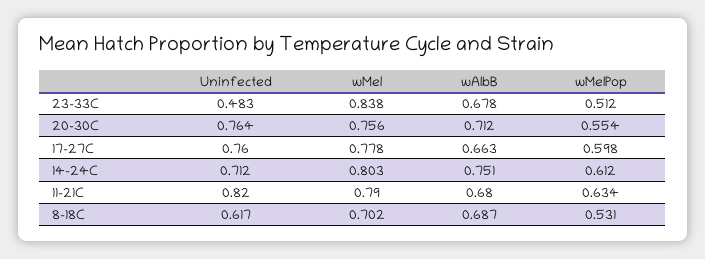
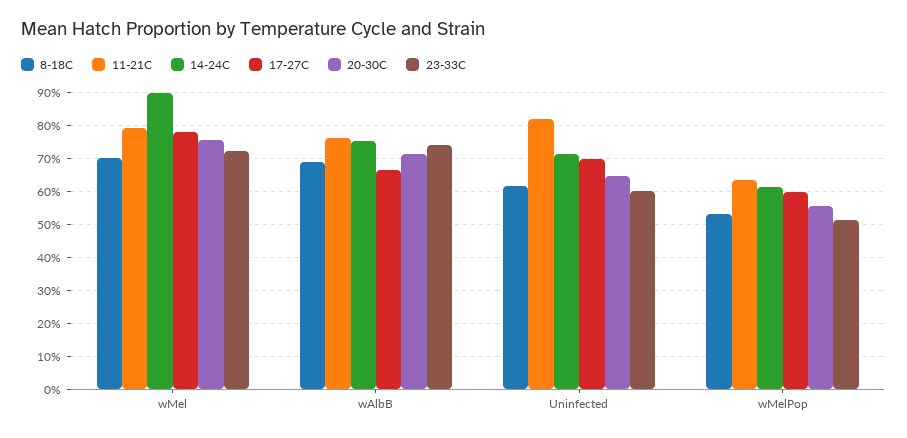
23-33C, Uninfected: 0.483 -> 0.6
23-33C, wMel: 0.838 -> 0.72
23-33C, wAlbB: 0.678 -> 0.74
20-30C, Uninfected: 0.764 -> 0.64
17-27C, Uninfected: 0.76 -> 0.7
14-24C, wMel: 0.803 -> 0.9
11-21C, wAlbB: 0.68 -> 0.76

